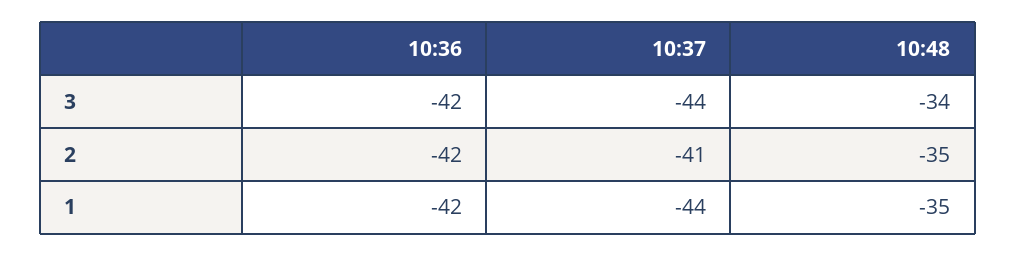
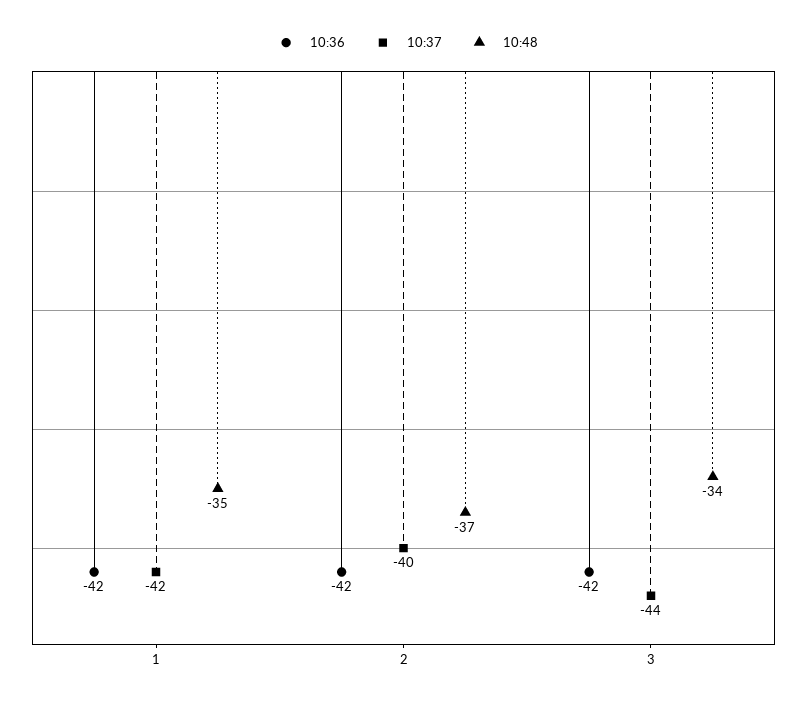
10:37, 2: -41 -> -40
10:48, 2: -35 -> -37
10:37, 1: -44 -> -42

